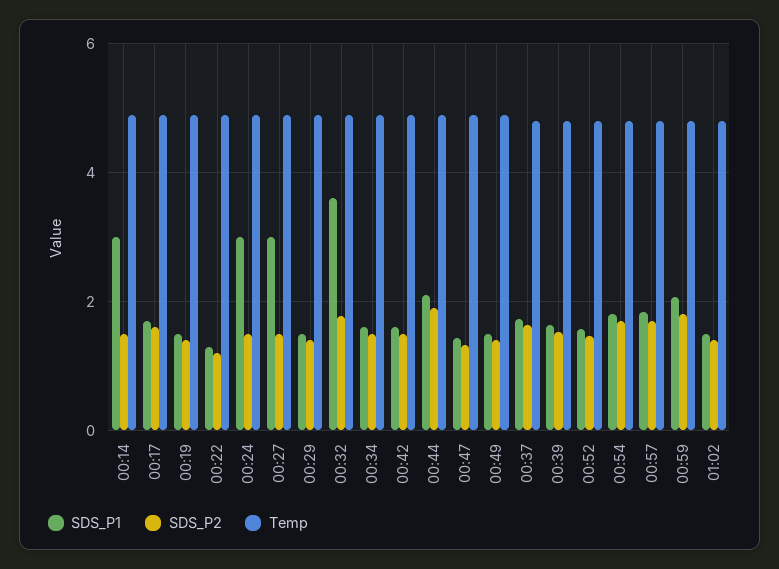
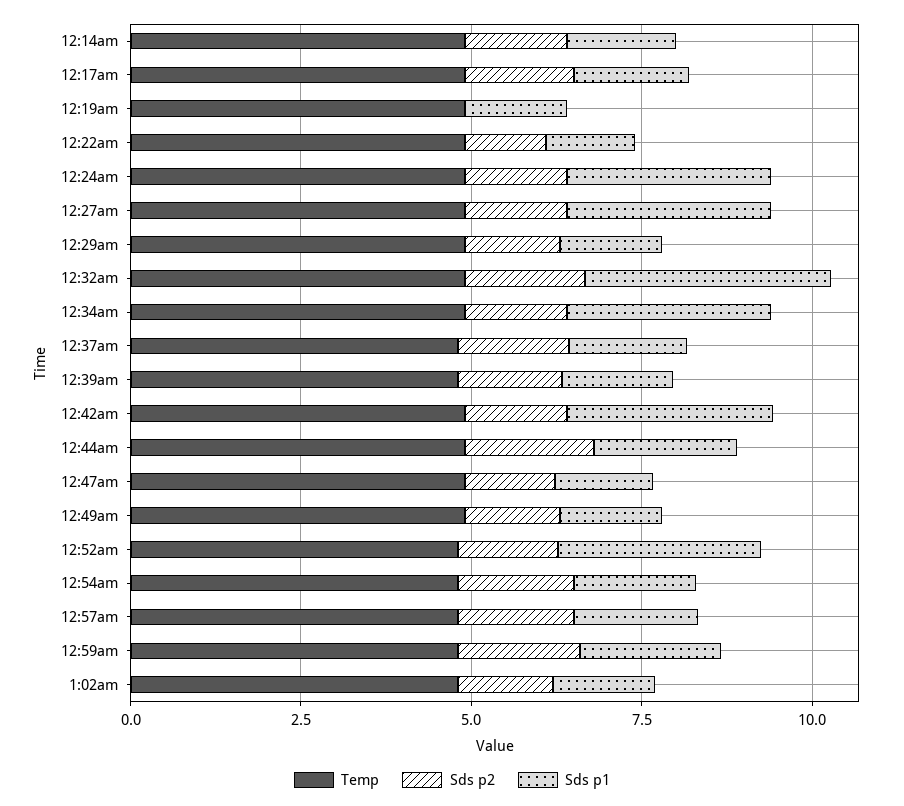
SDS_P1, 00:14: 3 -> 1.5
SDS_P2, 00:19: 1.4 -> 0
SDS_P1, 00:34: 1.6 -> 3
SDS_P1, 00:42: 1.6 -> 3
SDS_P1, 00:52: 1.6 -> 3

